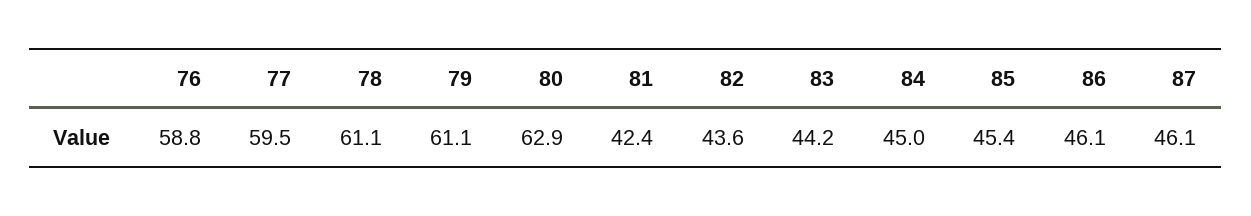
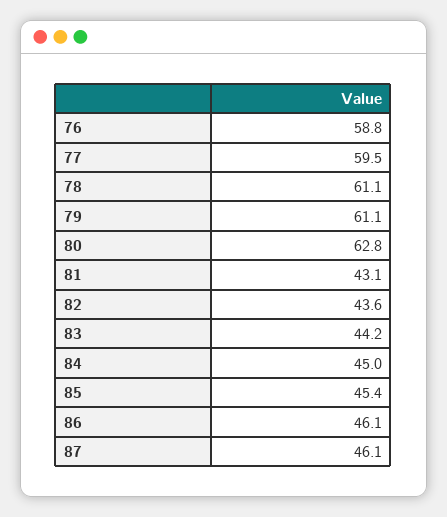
80: 62.9 -> 62.8
81: 42.4 -> 43.1

